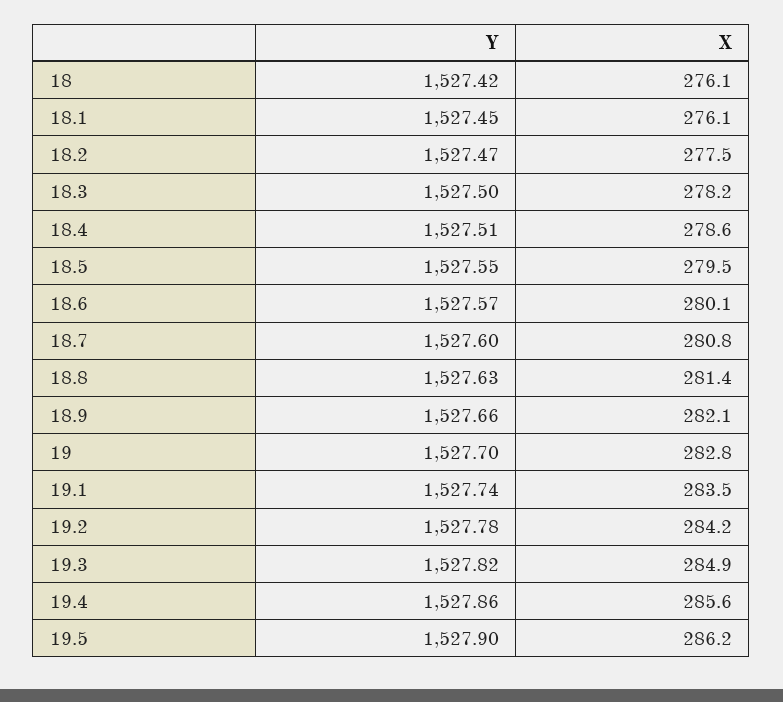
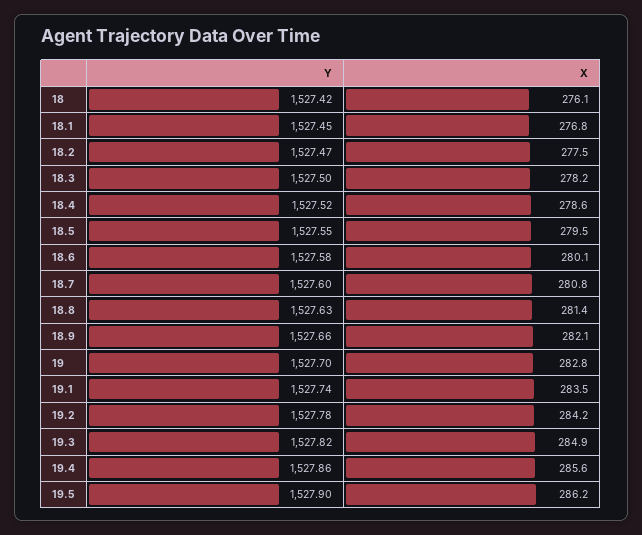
X, 18.1: 276.1 -> 276.8
Y, 18.4: 1527.51 -> 1527.52
Y, 18.6: 1527.57 -> 1527.58

